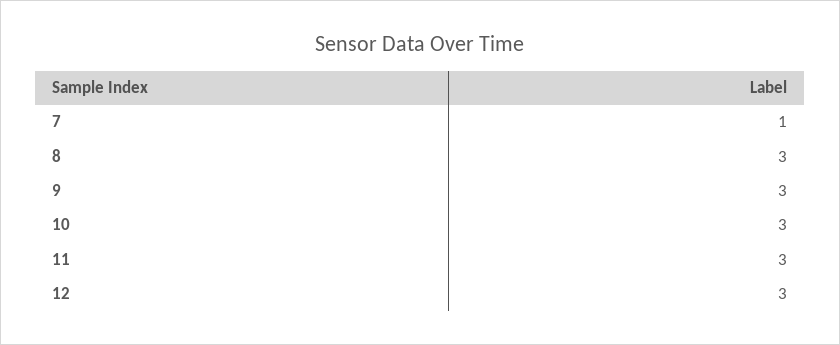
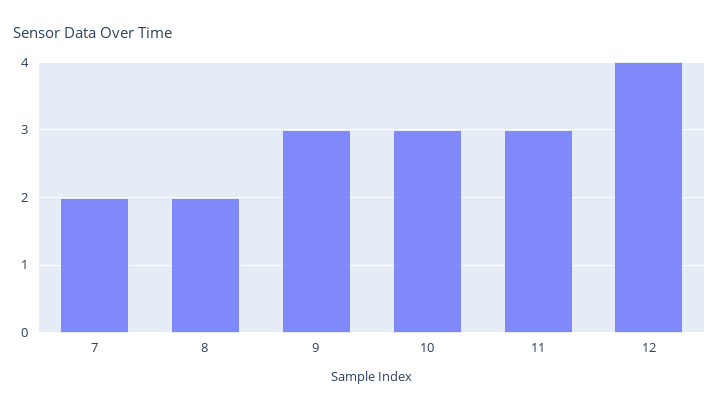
7: 1 -> 2
8: 3 -> 2
12: 3 -> 4

